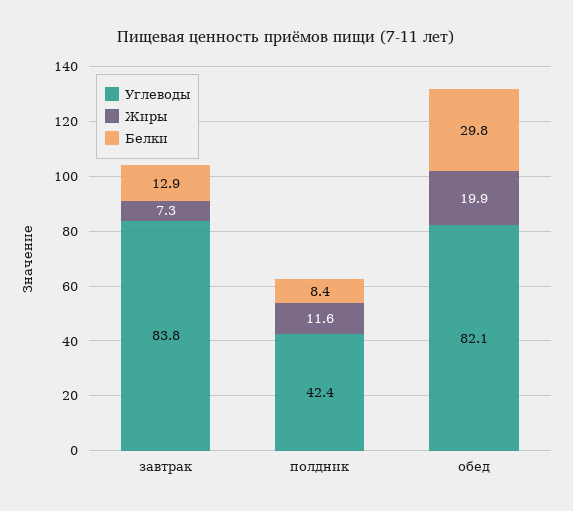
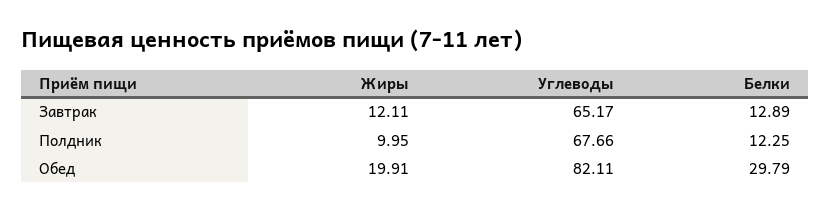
Углеводы, завтрак: 83.8 -> 65.17
Жиры, завтрак: 7.3 -> 12.11
Углеводы, полдник: 42.4 -> 67.66
Жиры, полдник: 11.6 -> 9.95
Белки, полдник: 8.4 -> 12.25

